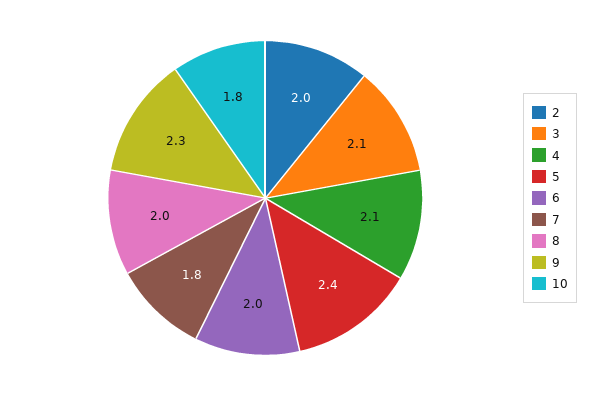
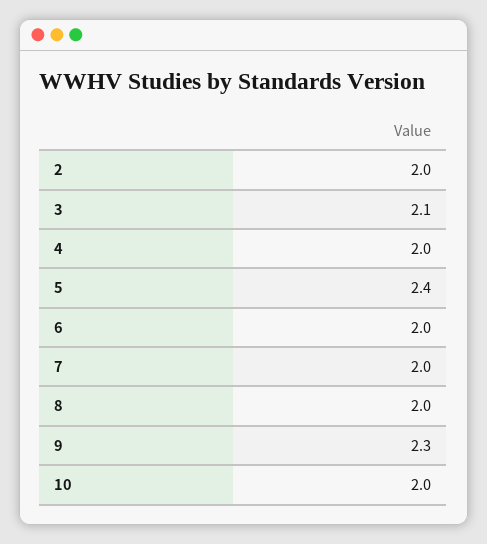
4: 2.1 -> 2
7: 1.8 -> 2
10: 1.8 -> 2

